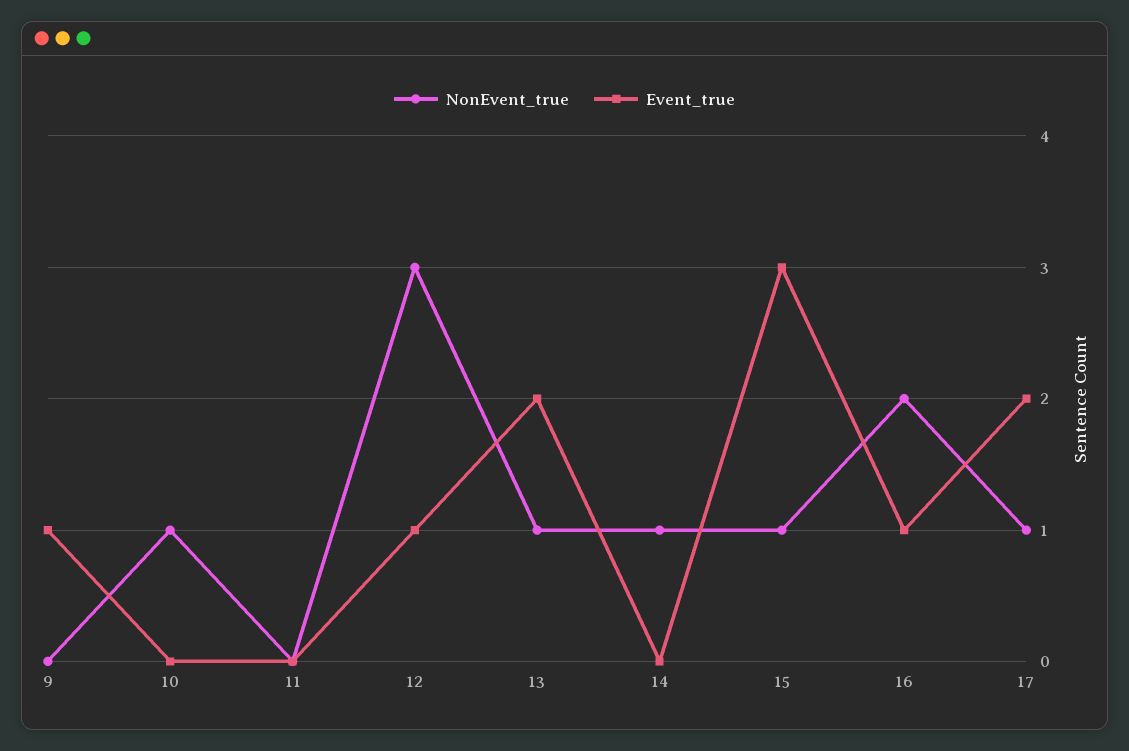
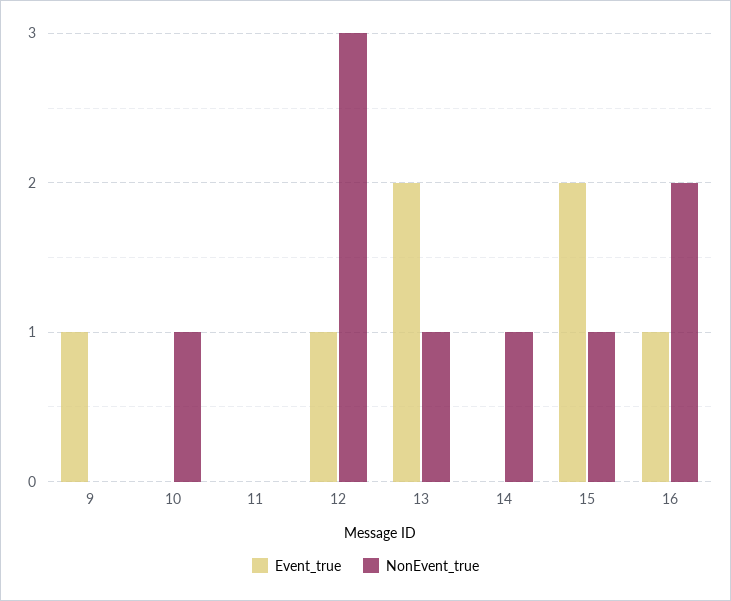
Event_true, 15: 3 -> 2
NonEvent_true, 17: 1 -> none
Event_true, 17: 2 -> none

